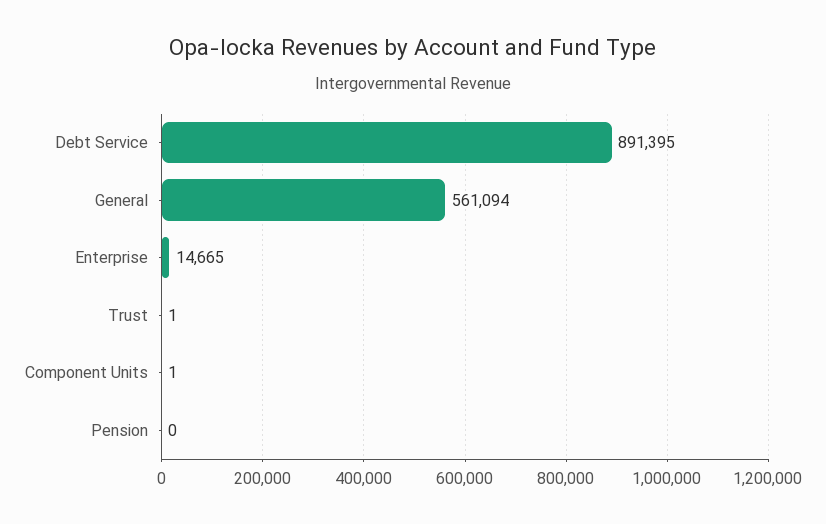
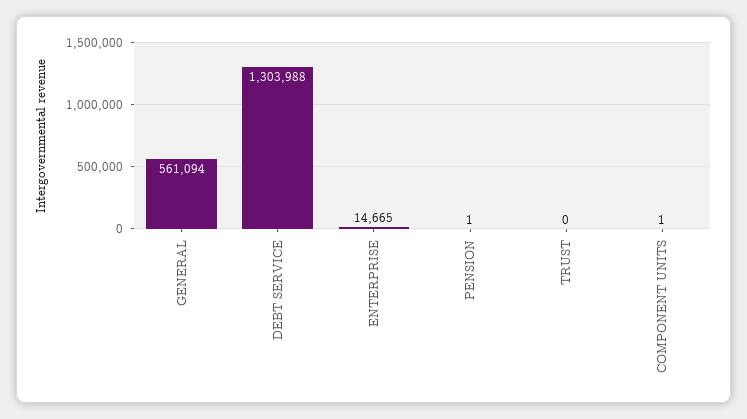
Debt Service: 891395 -> 1303988
Trust: 1 -> 0
Pension: 0 -> 1

